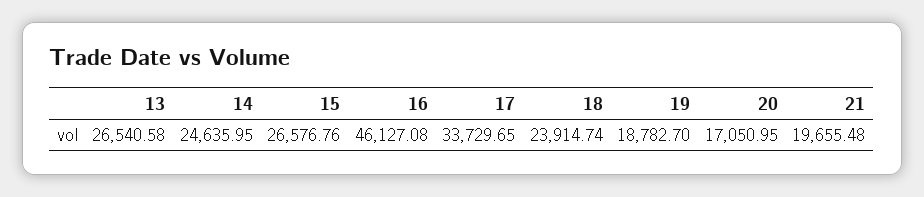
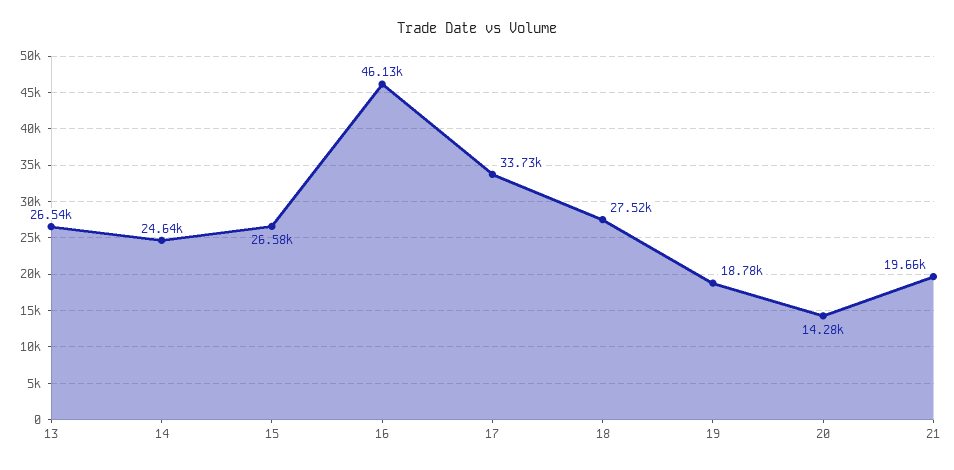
18: 23914.74 -> 27520
20: 17050.95 -> 14280

